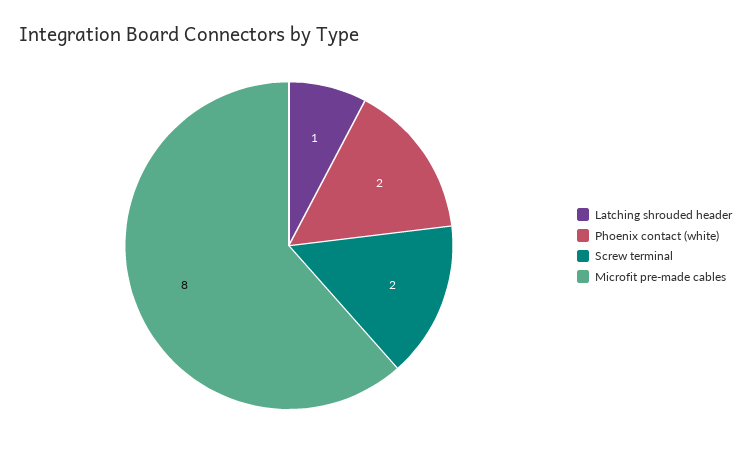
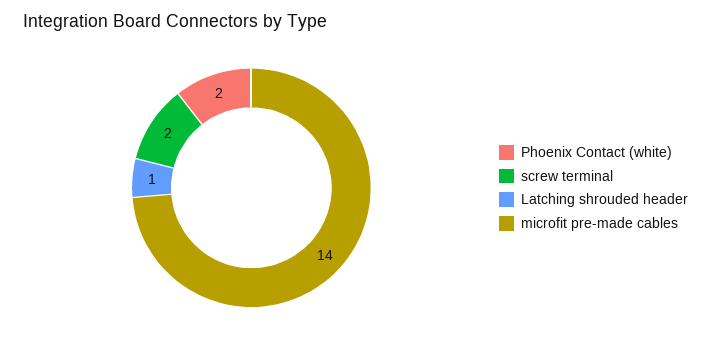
Microfit pre-made cables: 8 -> 14

